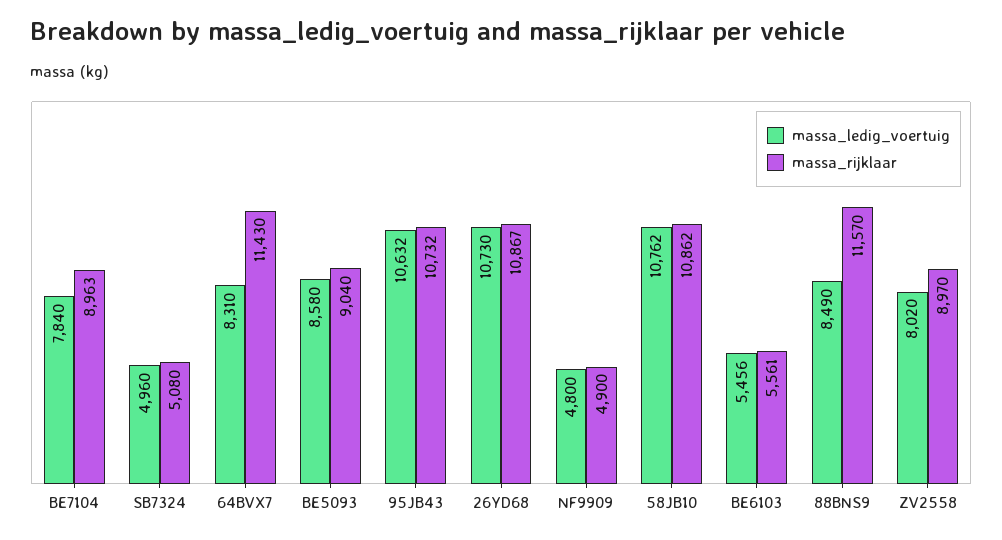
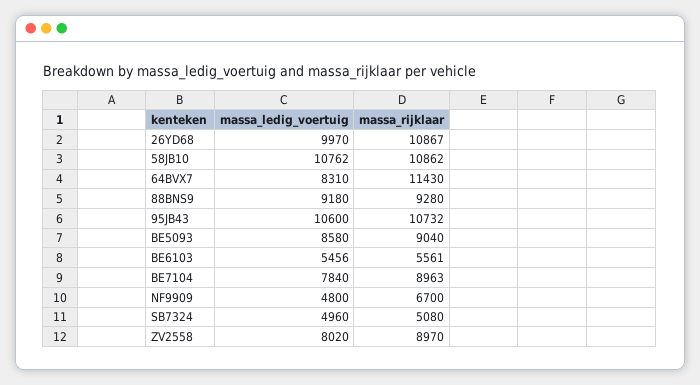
massa_ledig_voertuig, 95JB43: 10632 -> 10600
massa_ledig_voertuig, 26YD68: 10730 -> 9970
massa_rijklaar, NF9909: 4900 -> 6700
massa_ledig_voertuig, 88BNS9: 8490 -> 9180
massa_rijklaar, 88BNS9: 11570 -> 9280

